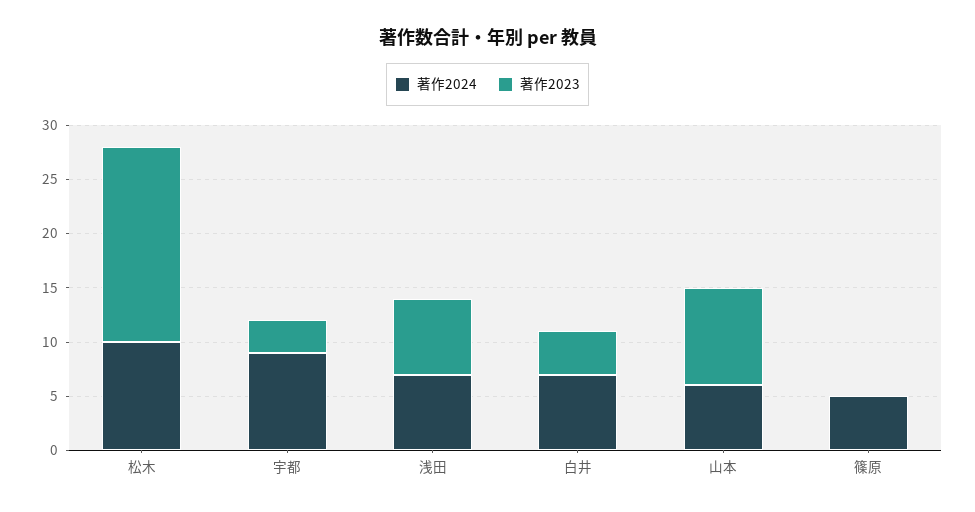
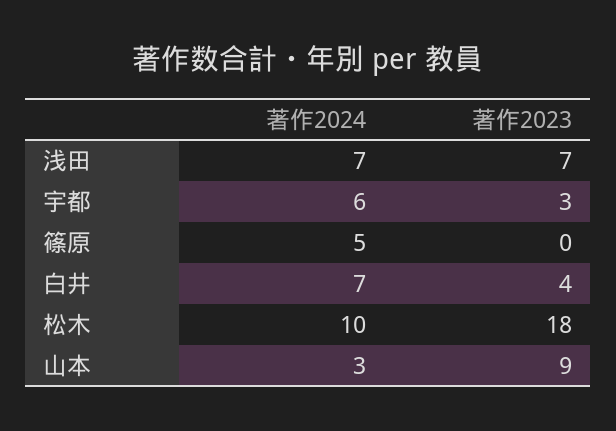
著作2024, 宇都: 9 -> 6
著作2024, 山本: 6 -> 3

